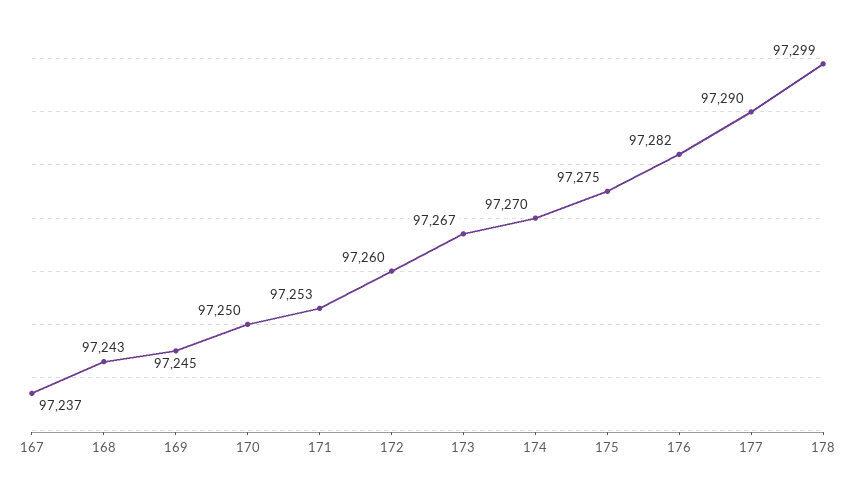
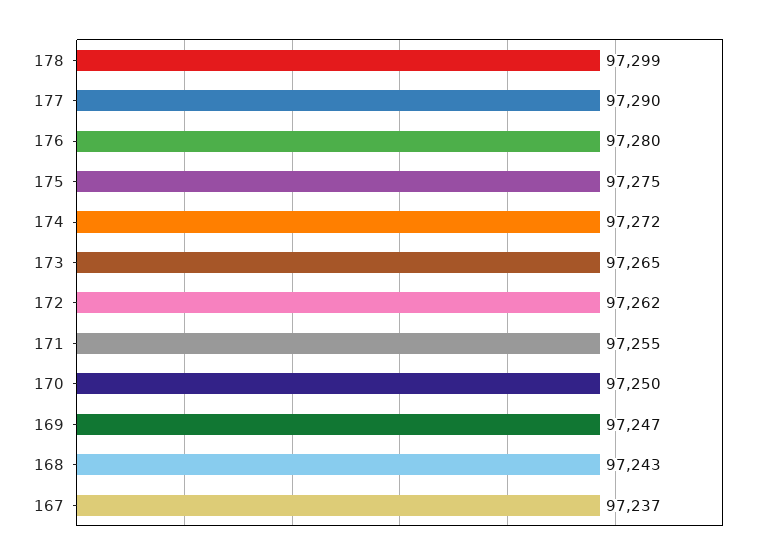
169: 97245 -> 97247
171: 97253 -> 97255
172: 97260 -> 97262
173: 97267 -> 97265
174: 97270 -> 97272
176: 97282 -> 97280

